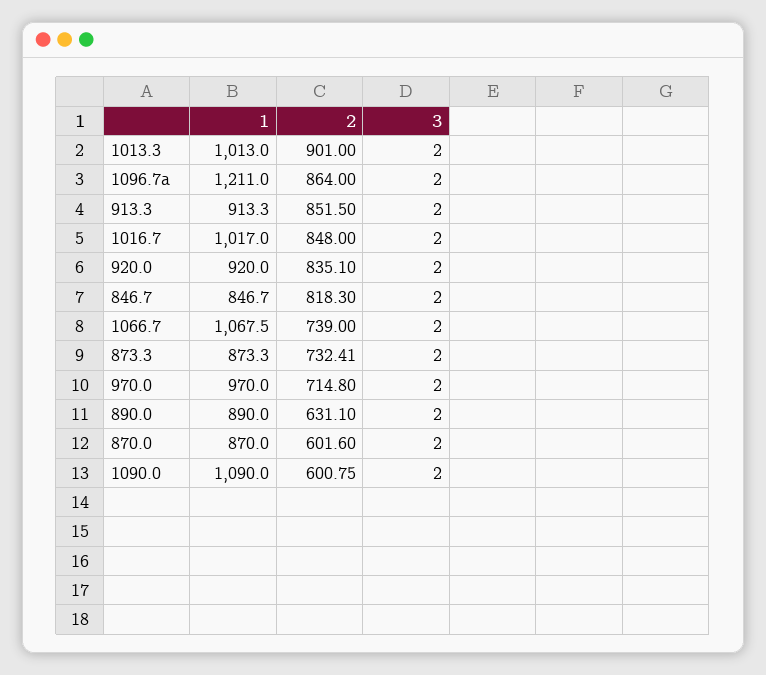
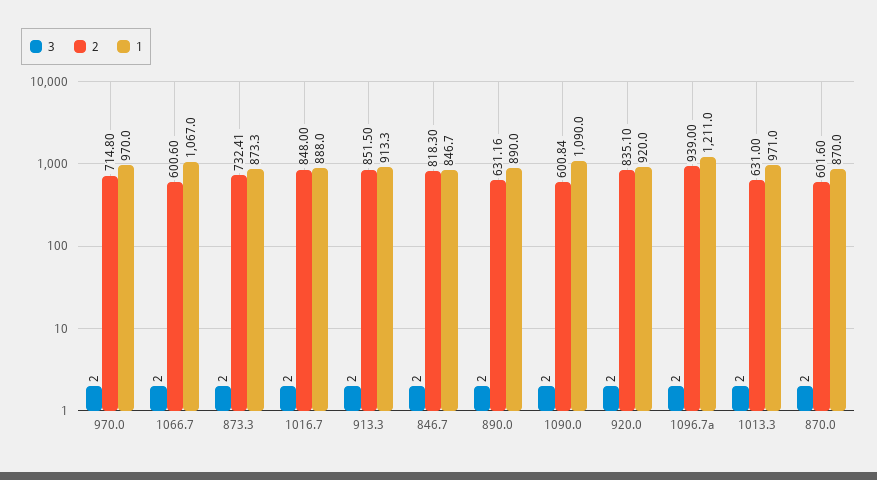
1, 1013.3: 1013 -> 971
2, 1013.3: 901 -> 631
2, 1096.7a: 864 -> 939
1, 1016.7: 1017 -> 888
1, 1066.7: 1067.5 -> 1067
2, 1066.7: 739 -> 600.6
2, 890.0: 631.1 -> 631.16
2, 1090.0: 600.75 -> 600.84

